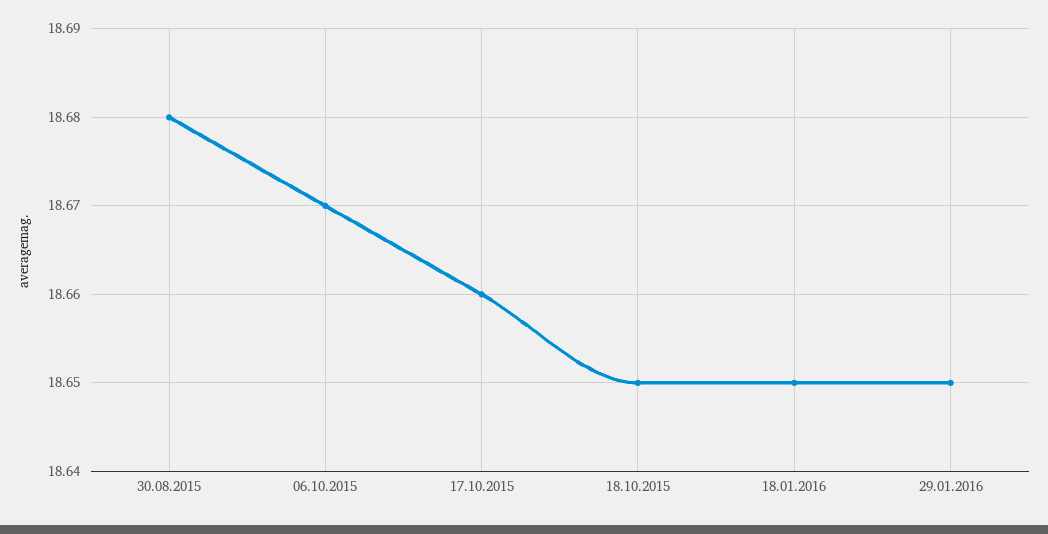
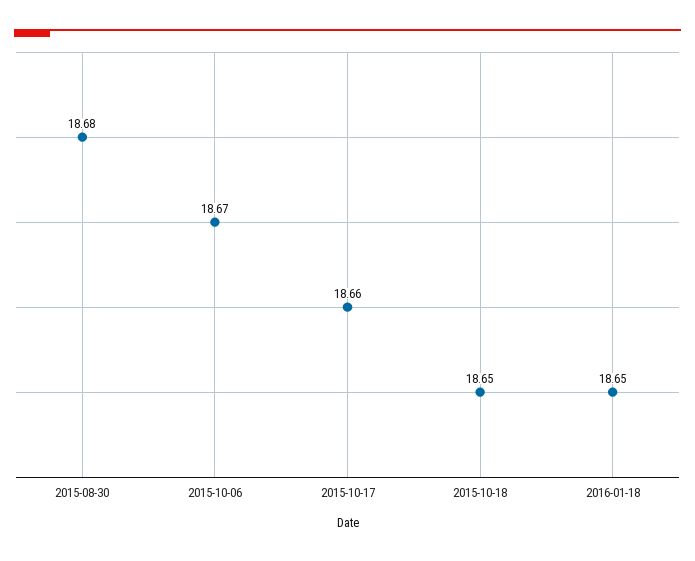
29.01.2016: 18.65 -> none

